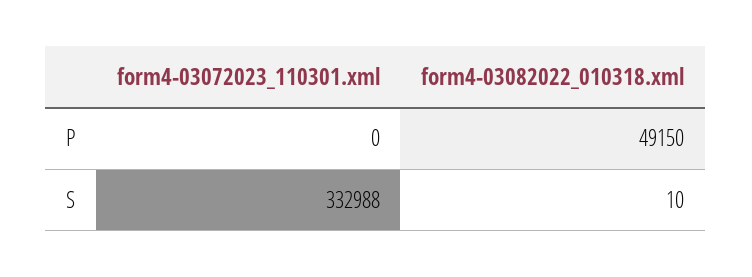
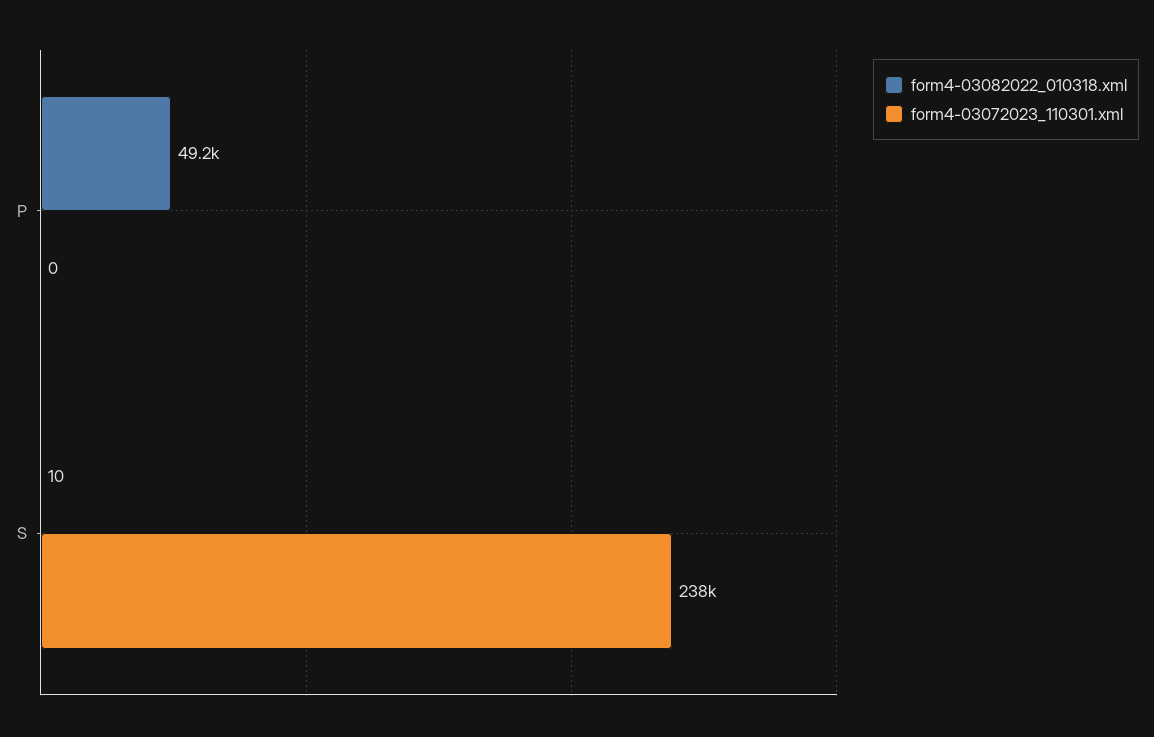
form4-03072023_110301.xml, S: 332988 -> 238000

